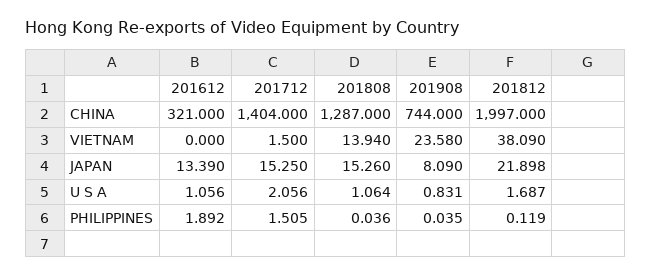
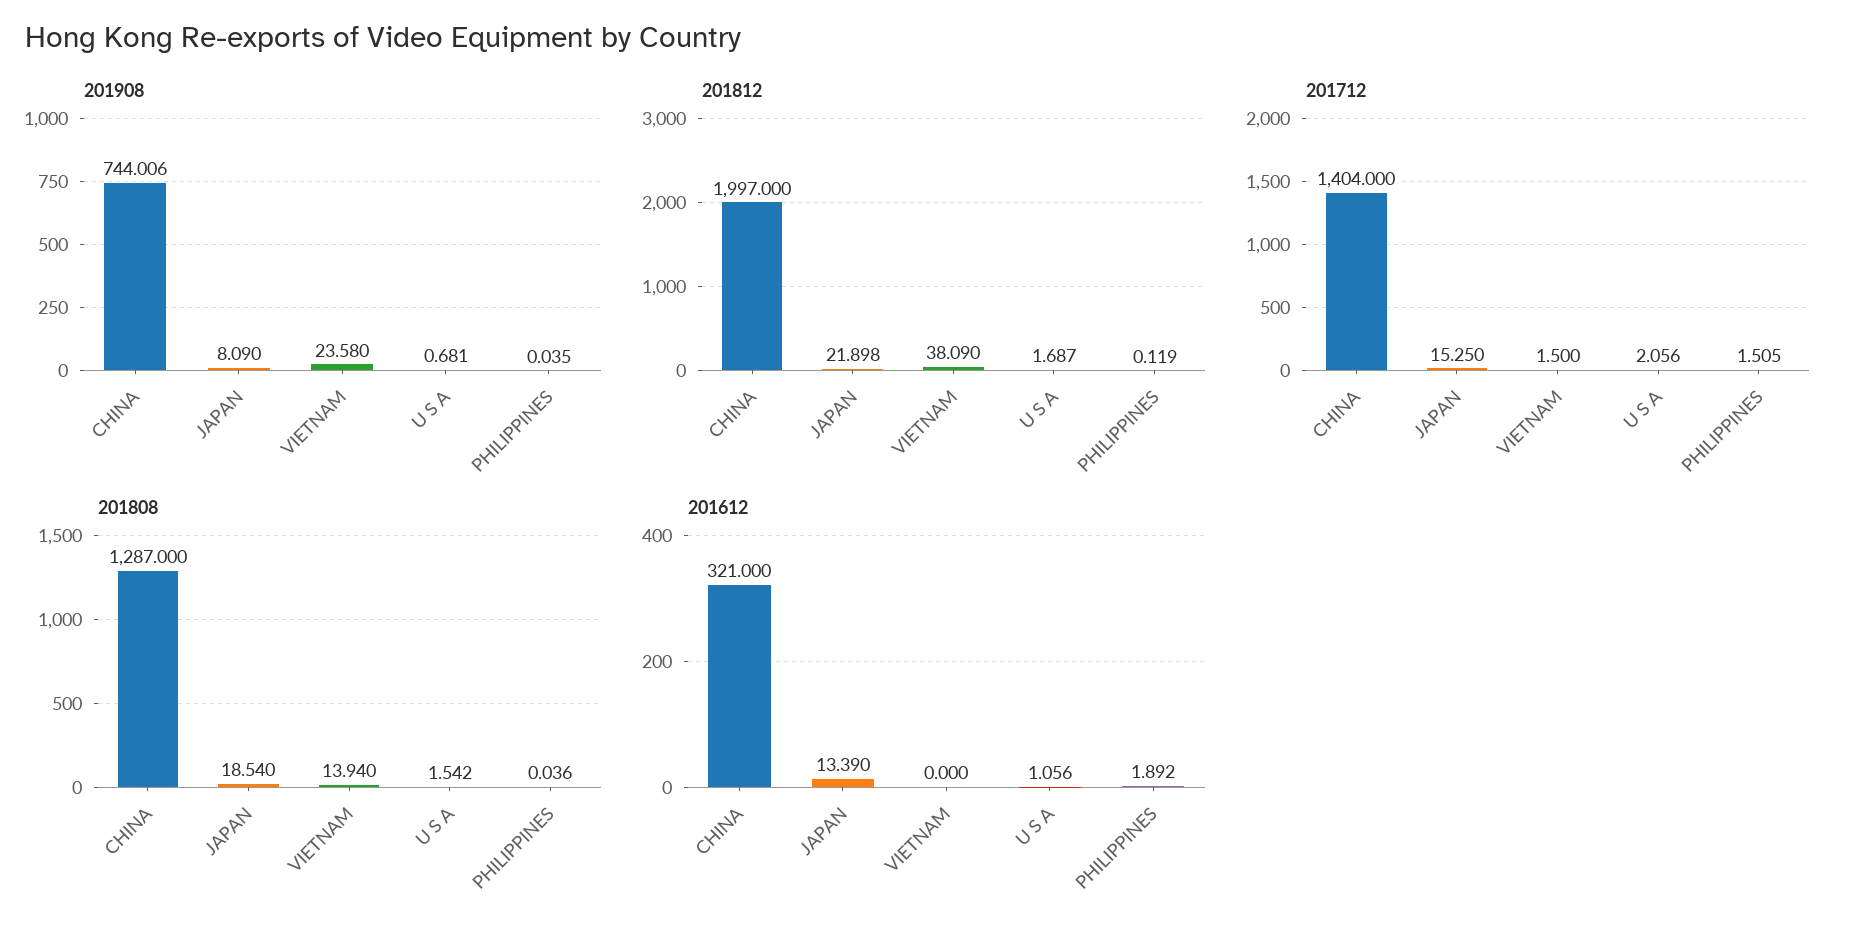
201908, CHINA: 744 -> 744.006
201808, JAPAN: 15.26 -> 18.54
201808, U S A: 1.064 -> 1.542
201908, U S A: 0.831 -> 0.681

